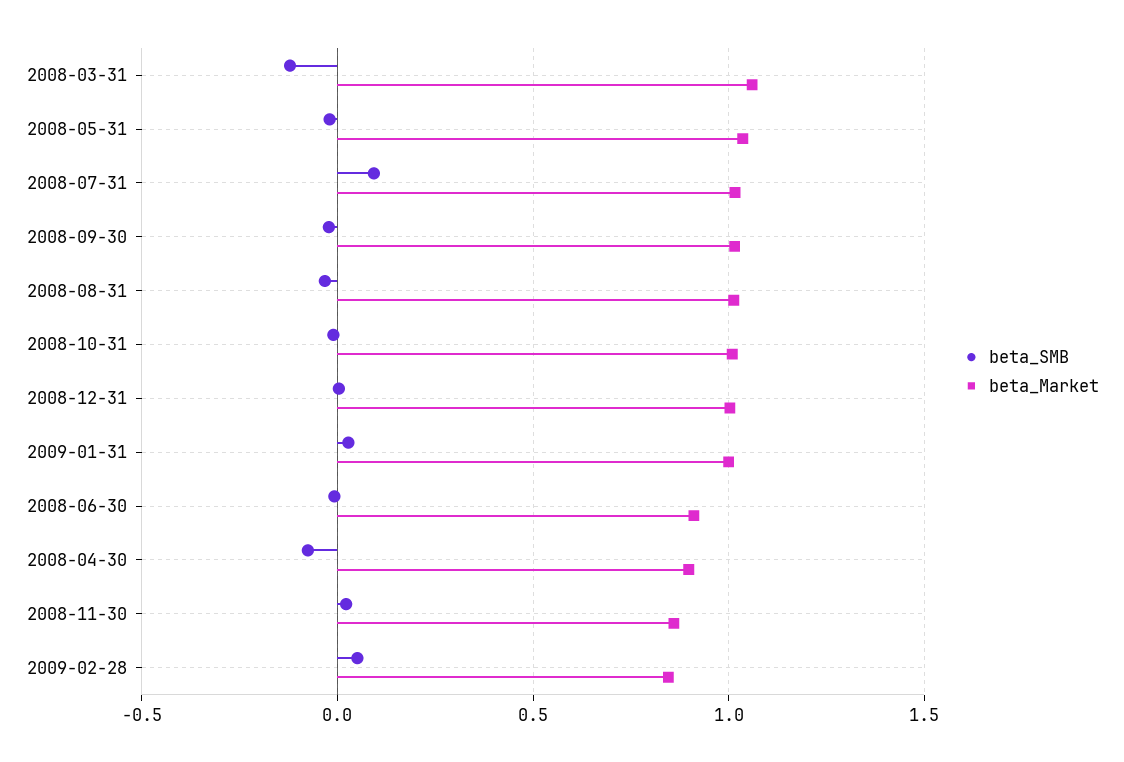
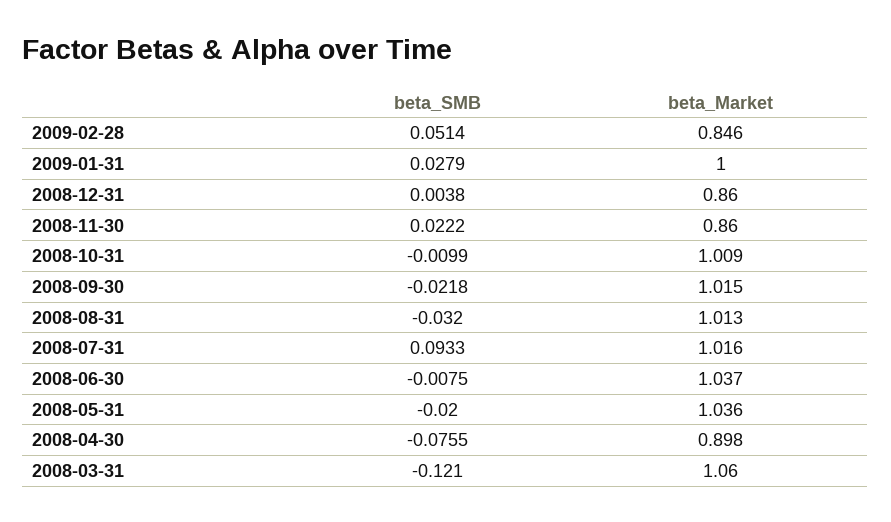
beta_Market, 2008-12-31: 1 -> 0.86
beta_Market, 2008-06-30: 0.9 -> 1.037

